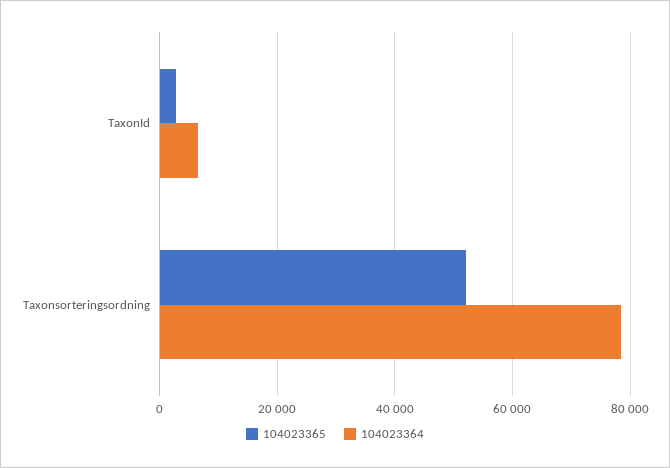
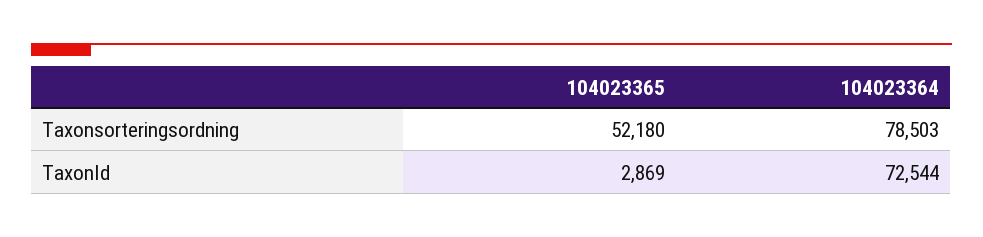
104023364, TaxonId: 6000 -> 72544

